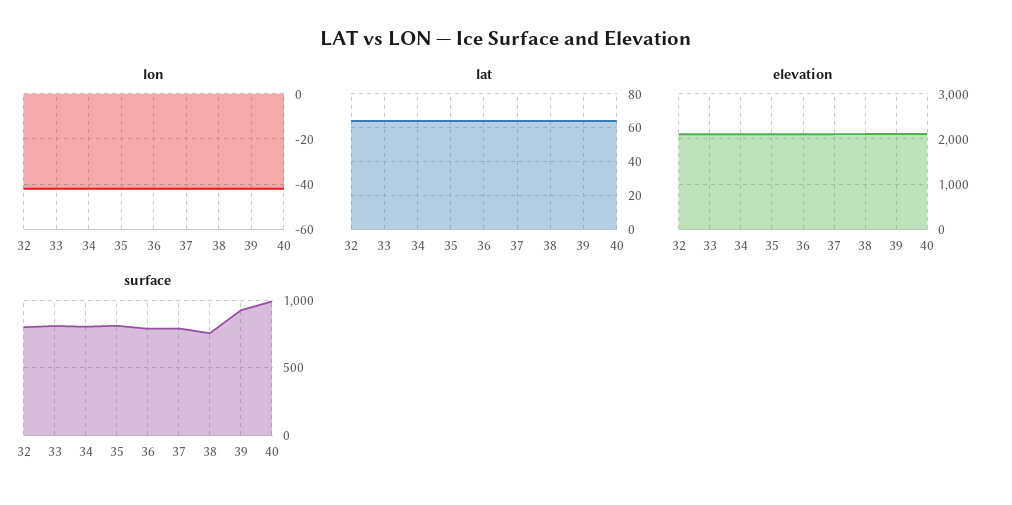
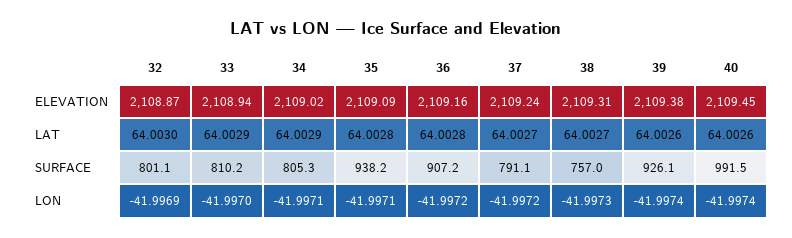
surface, 35: 800 -> 938.2
surface, 36: 800 -> 907.2

